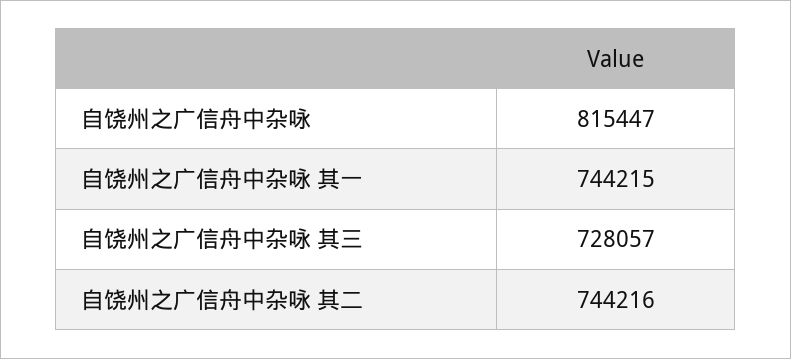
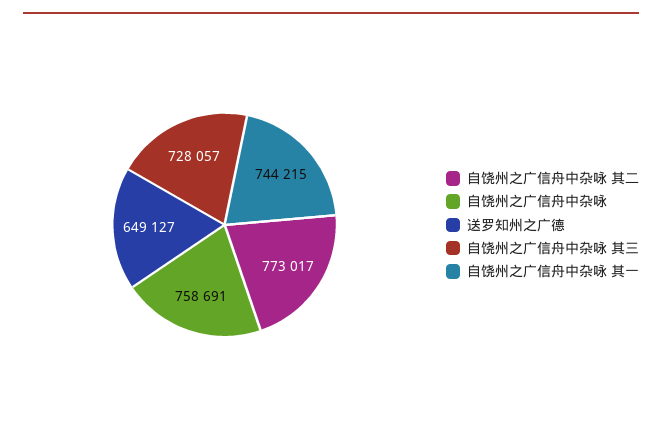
自饶州之广信舟中杂咏: 815447 -> 758691
自饶州之广信舟中杂咏 其二: 744216 -> 773017
送罗知州之广德: none -> 649127

